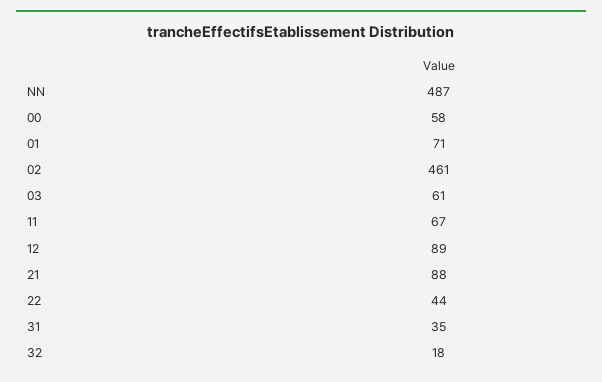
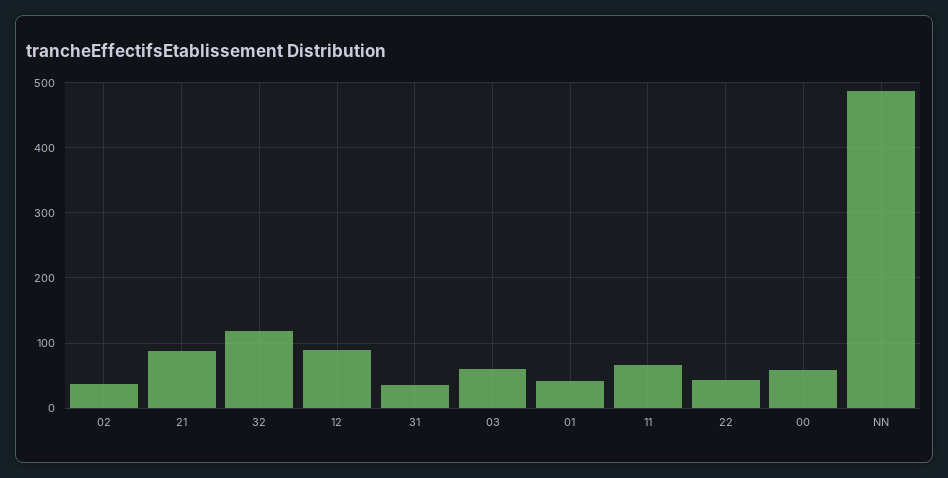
01: 71 -> 40
02: 461 -> 40
32: 18 -> 120

